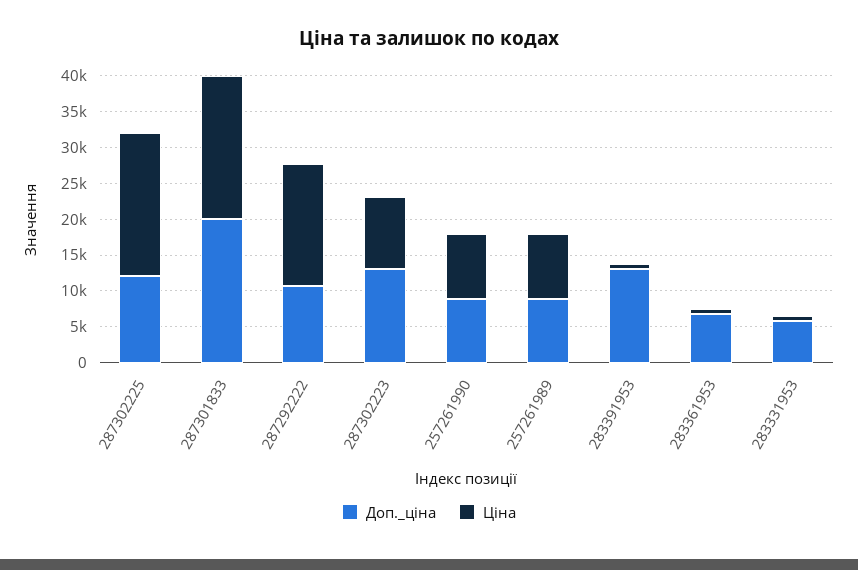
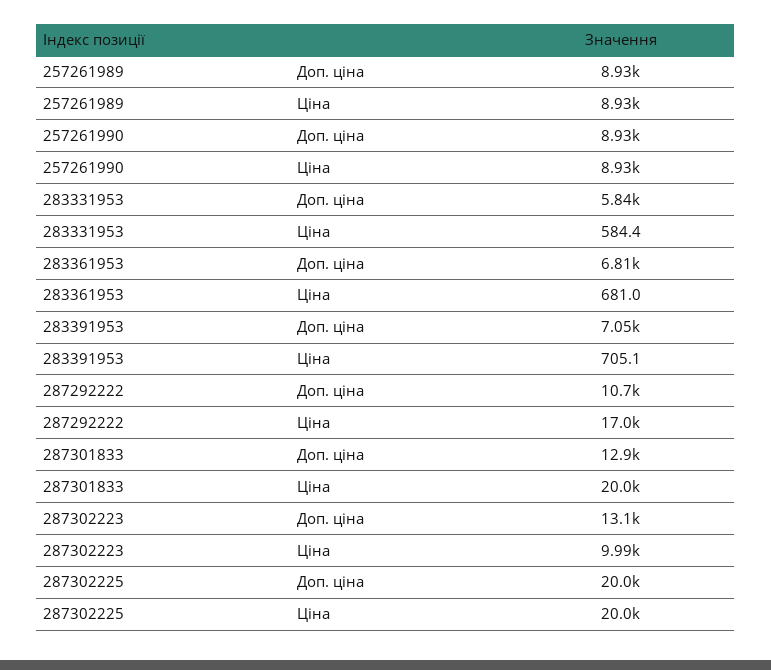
Доп._ціна, 287302225: 12500 -> 20000
Доп._ціна, 287301833: 20000 -> 12900
Доп._ціна, 283391953: 12500 -> 7050

